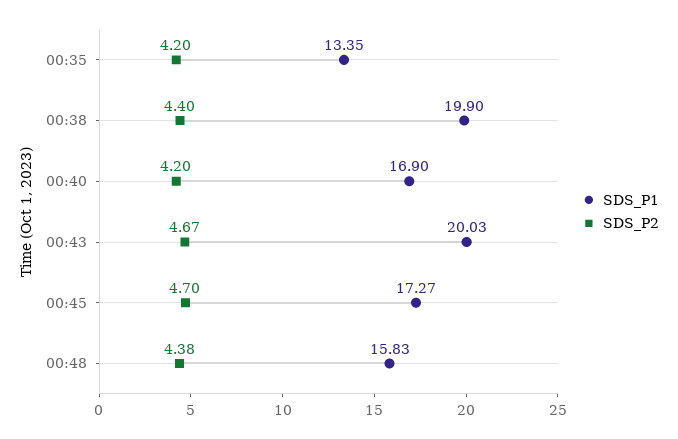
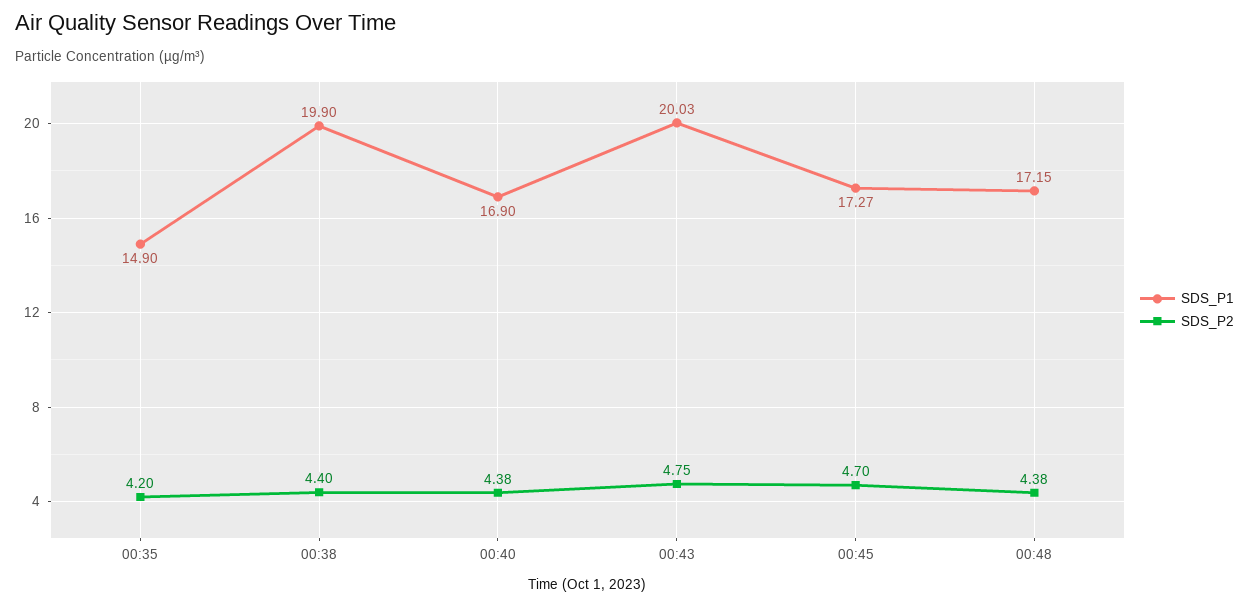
SDS_P1, 00:35: 13.35 -> 14.9
SDS_P2, 00:40: 4.2 -> 4.38
SDS_P2, 00:43: 4.67 -> 4.75
SDS_P1, 00:48: 15.83 -> 17.15

